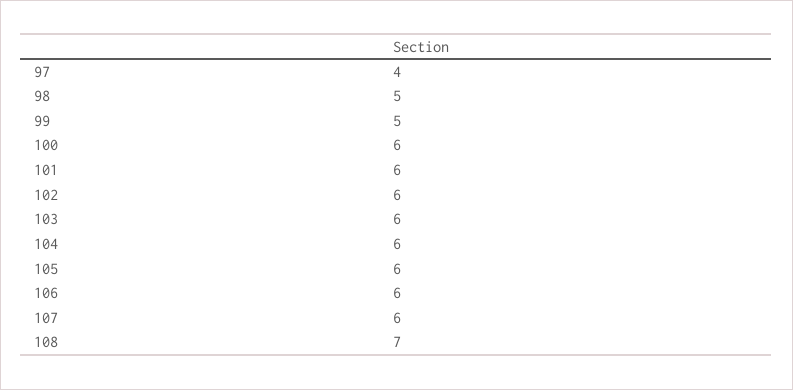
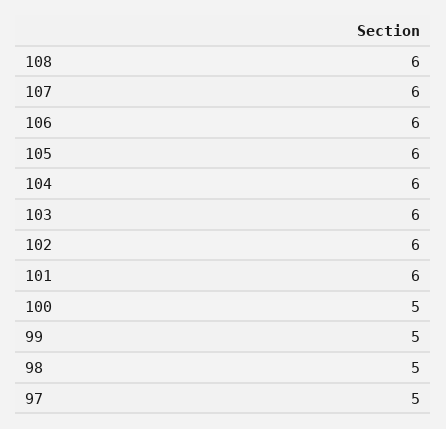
97: 4 -> 5
100: 6 -> 5
108: 7 -> 6

